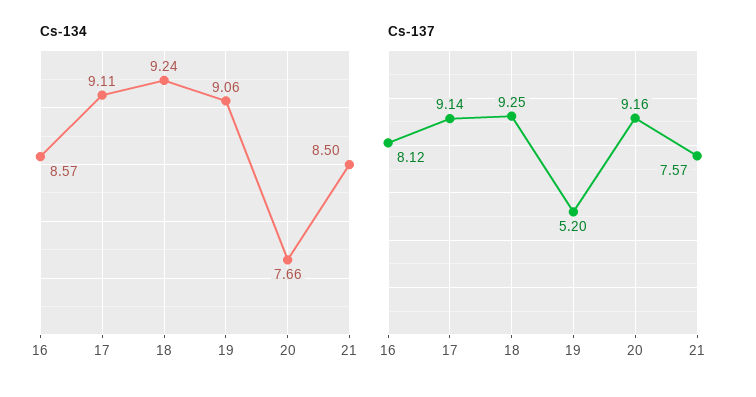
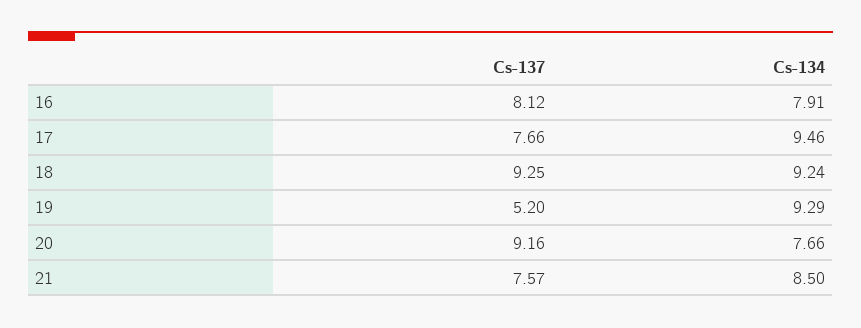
Cs-134, 16: 8.57 -> 7.91
Cs-134, 17: 9.11 -> 9.46
Cs-134, 19: 9.06 -> 9.29
Cs-137, 17: 9.14 -> 7.66

